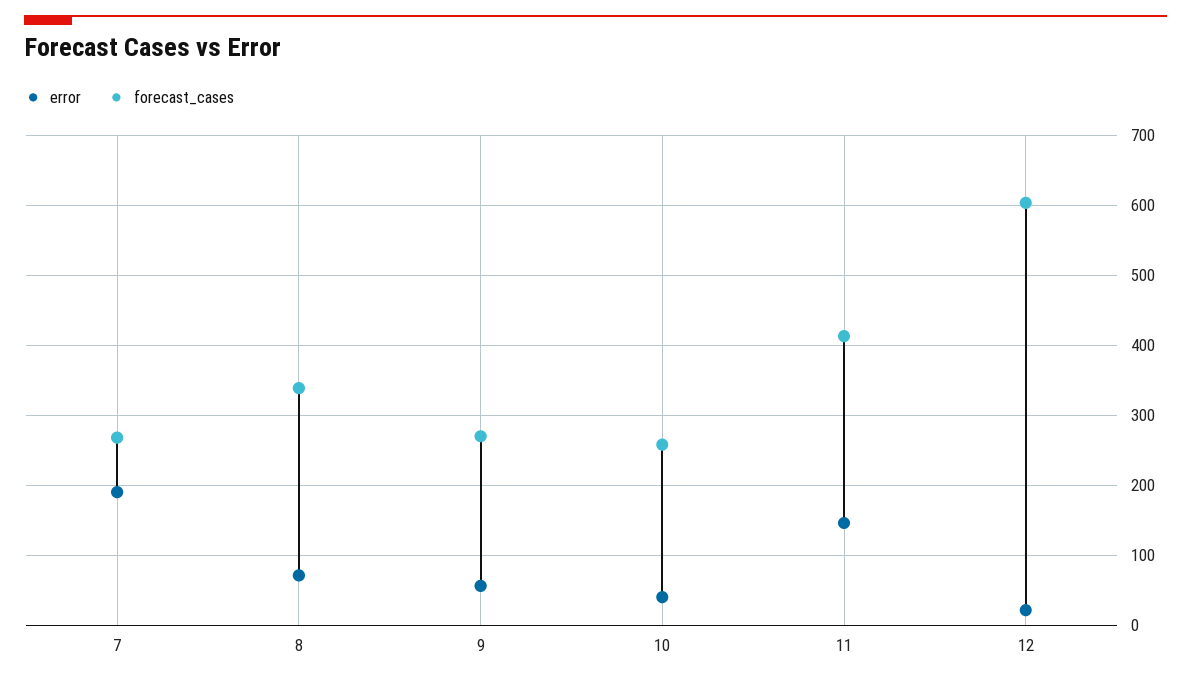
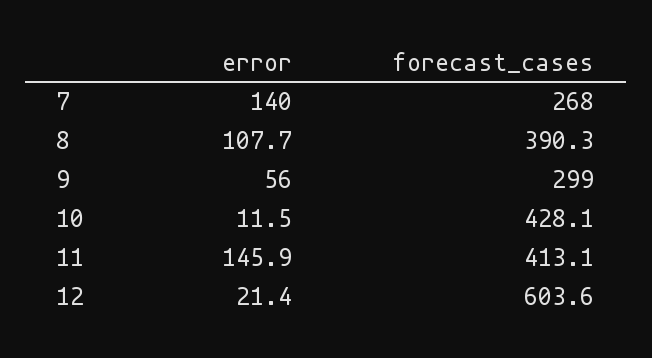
error, 7: 190 -> 140
error, 8: 70 -> 107.7
forecast_cases, 8: 340 -> 390.3
forecast_cases, 9: 270 -> 299
error, 10: 40 -> 11.5
forecast_cases, 10: 260 -> 428.1

